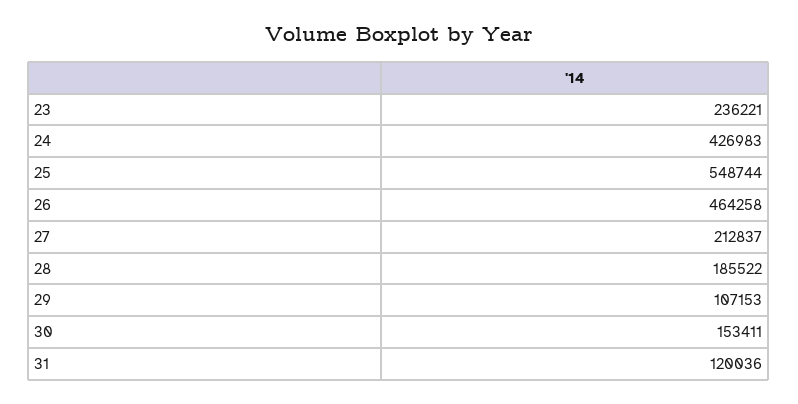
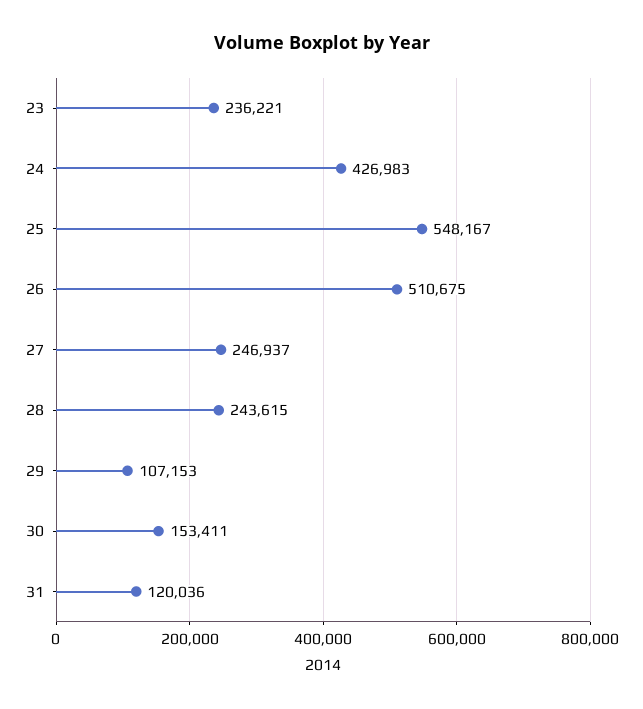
25: 548744 -> 548167
26: 464258 -> 510675
27: 212837 -> 246937
28: 185522 -> 243615

